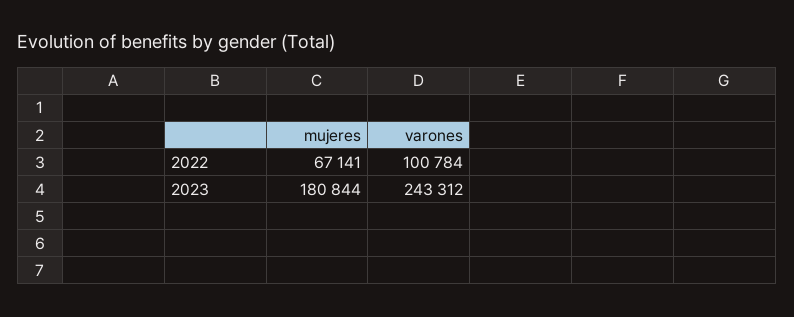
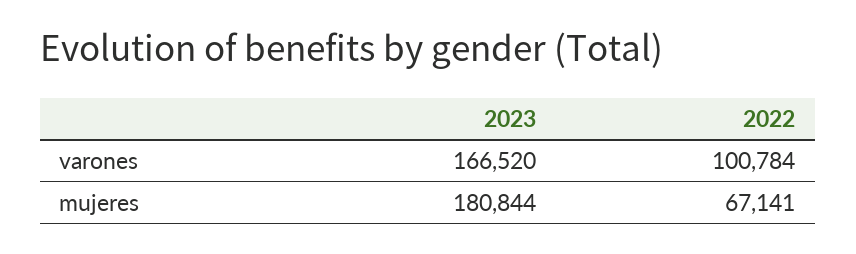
varones, 2023: 243312 -> 166520

